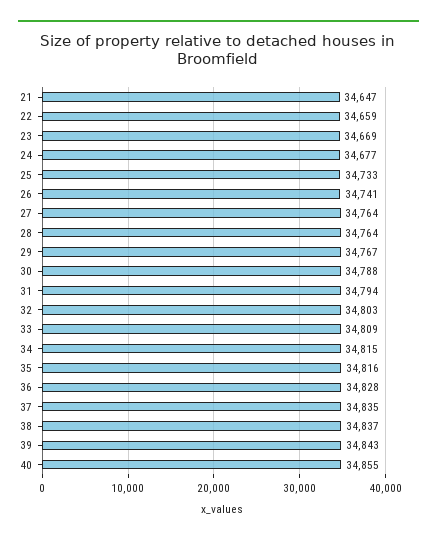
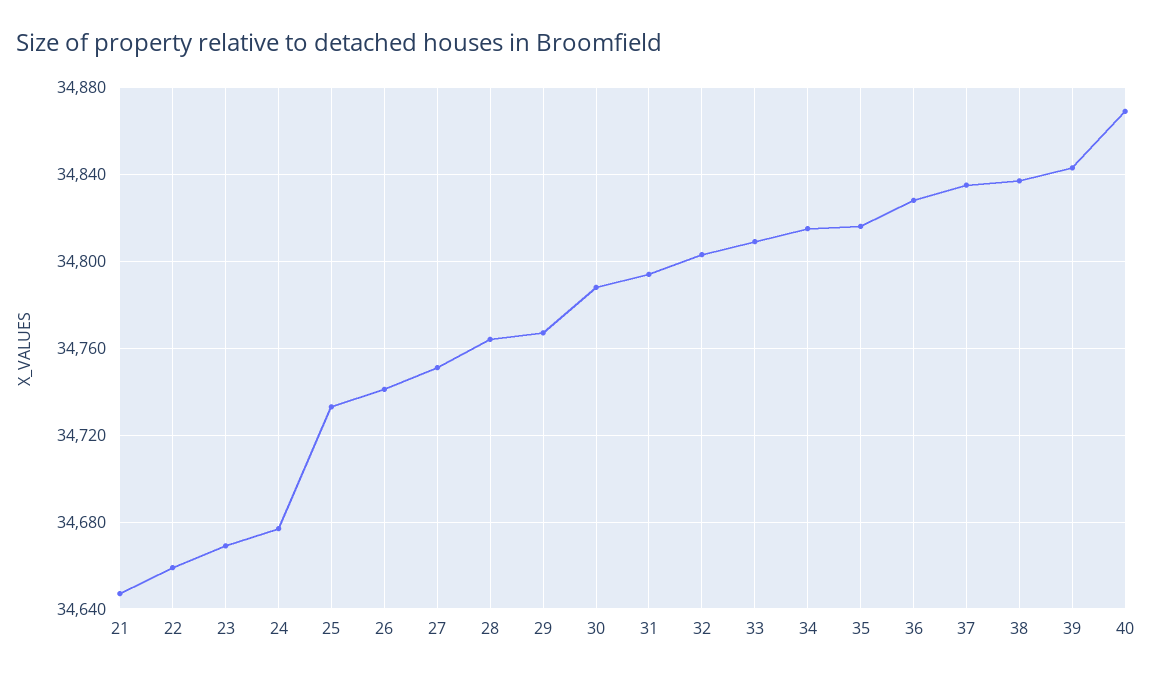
27: 34764 -> 34750
40: 34855 -> 34870

